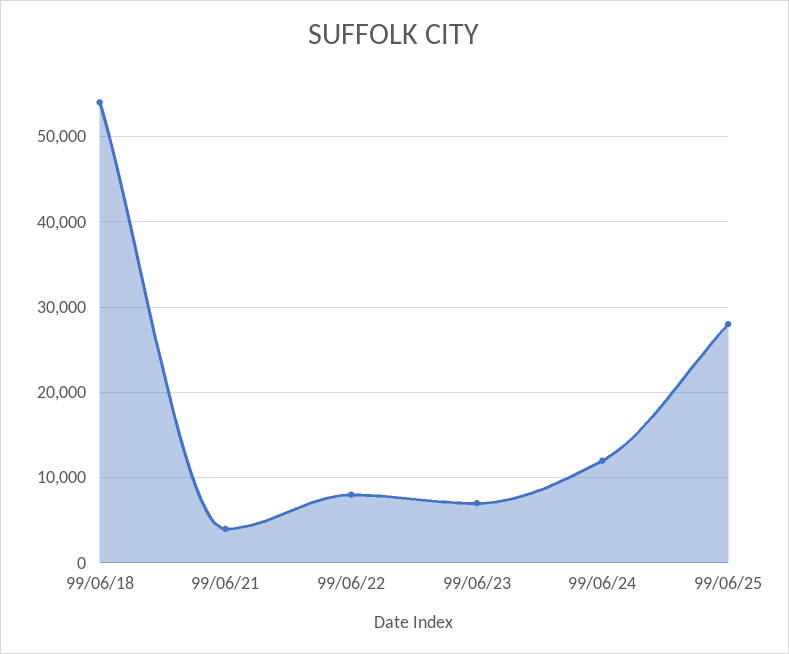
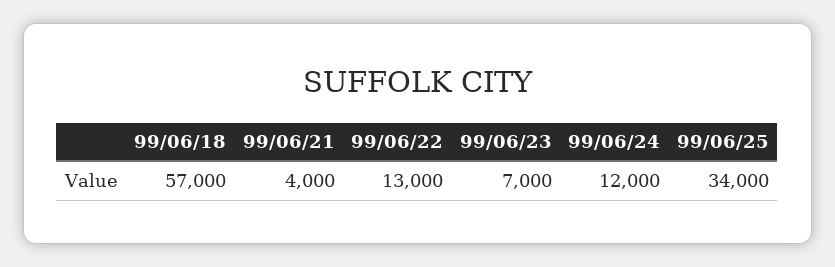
99/06/18: 54000 -> 57000
99/06/22: 8000 -> 13000
99/06/25: 28000 -> 34000

